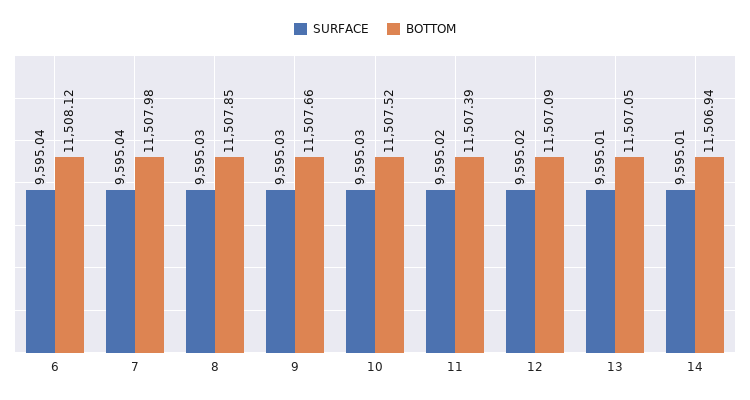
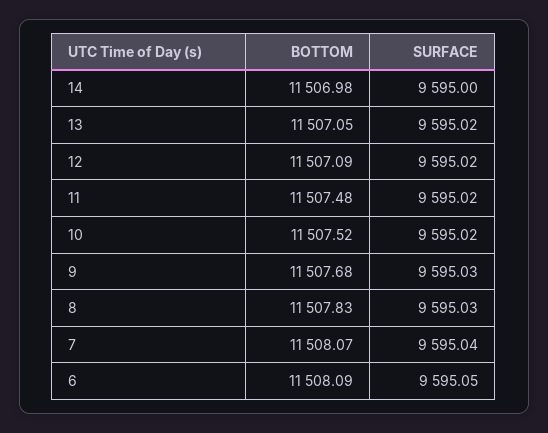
SURFACE, 6: 9595.04 -> 9595.05
BOTTOM, 6: 11508.12 -> 11508.09
BOTTOM, 7: 11507.98 -> 11508.07
BOTTOM, 8: 11507.85 -> 11507.83
BOTTOM, 9: 11507.66 -> 11507.68
SURFACE, 10: 9595.03 -> 9595.02
BOTTOM, 11: 11507.39 -> 11507.48
SURFACE, 13: 9595.01 -> 9595.02
SURFACE, 14: 9595.01 -> 9595
BOTTOM, 14: 11506.94 -> 11506.98

